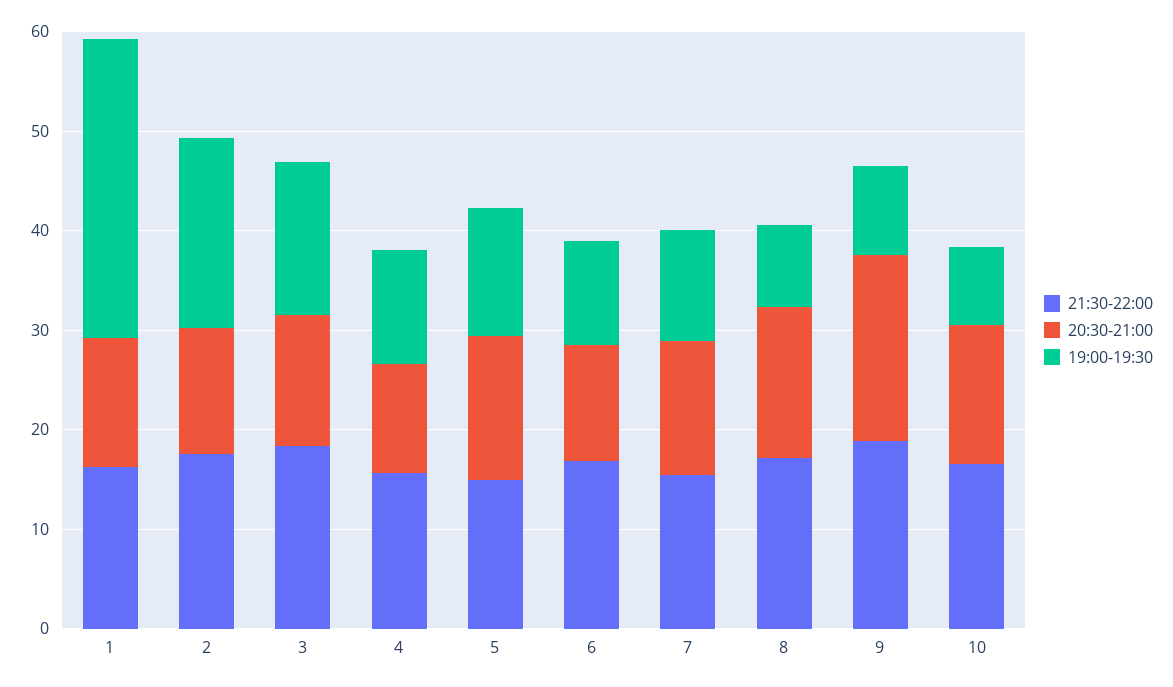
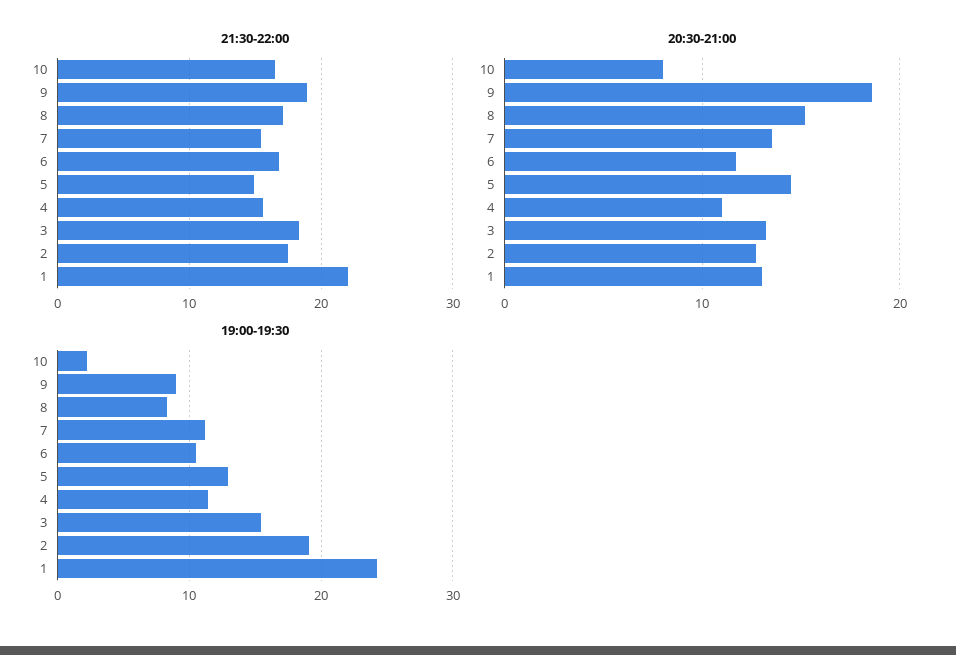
21:30-22:00, 1: 16 -> 22
19:00-19:30, 1: 30 -> 24
20:30-21:00, 10: 14 -> 8
19:00-19:30, 10: 8 -> 2

